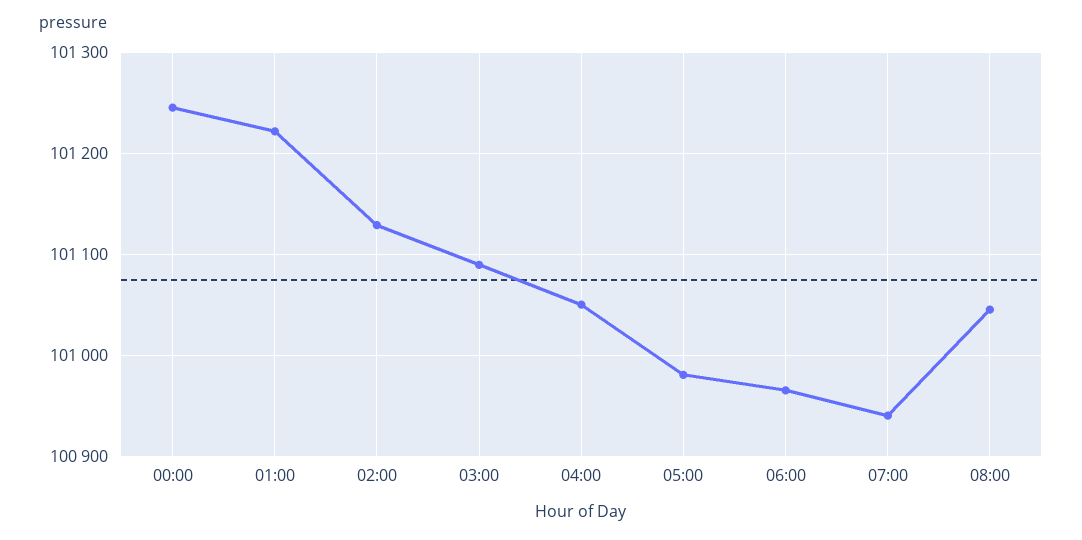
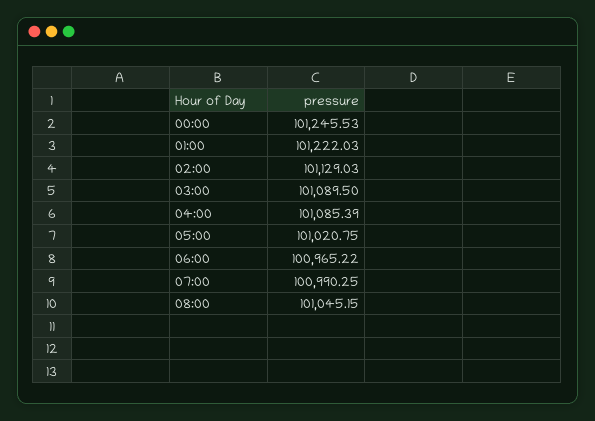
04:00: 101050 -> 101085.39
05:00: 100980 -> 101020.75
07:00: 100940 -> 100990.25

